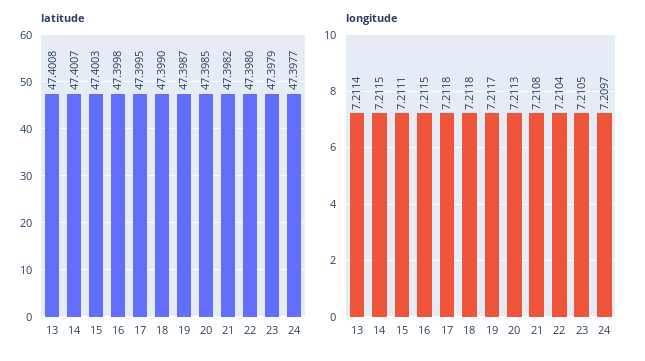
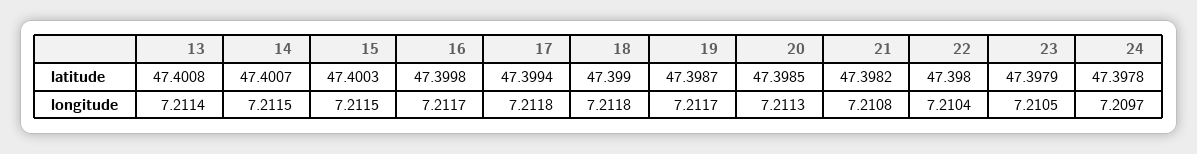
latitude, 17: 47.3995 -> 47.3994
latitude, 24: 47.3977 -> 47.3978
longitude, 15: 7.2111 -> 7.2115
longitude, 16: 7.2115 -> 7.2117

